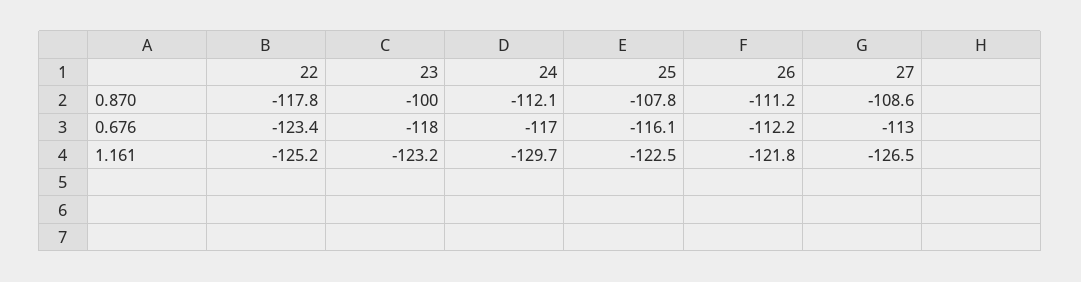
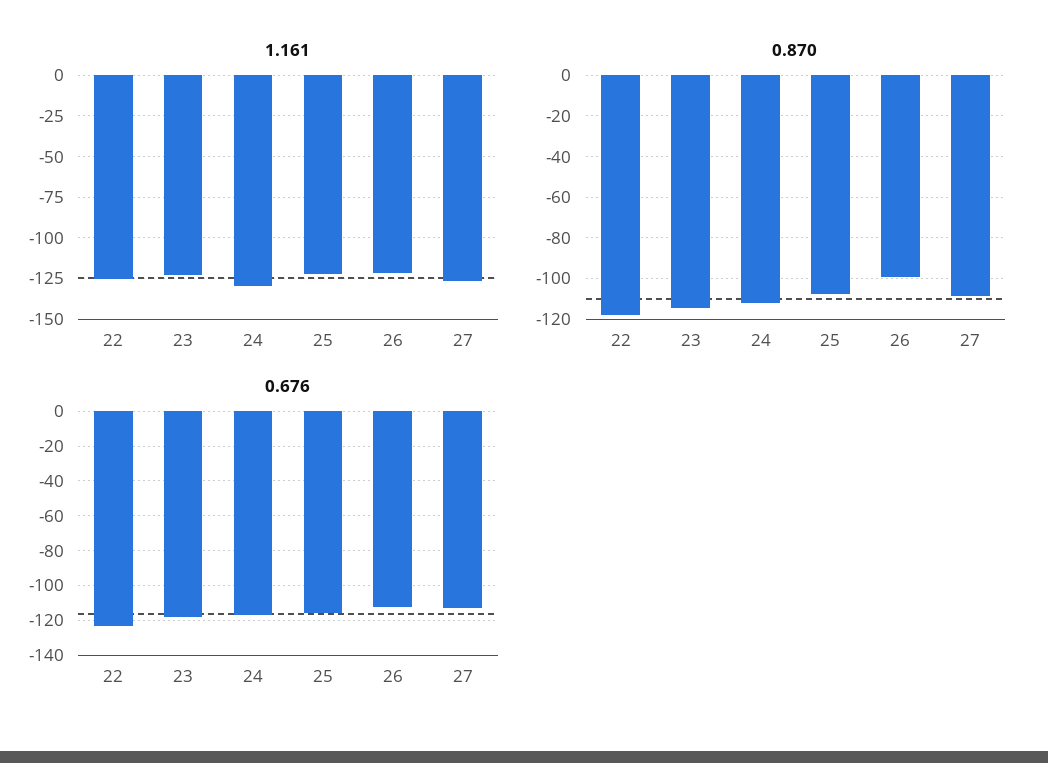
0.870, 23: -100 -> -115
0.870, 26: -111.2 -> -100

